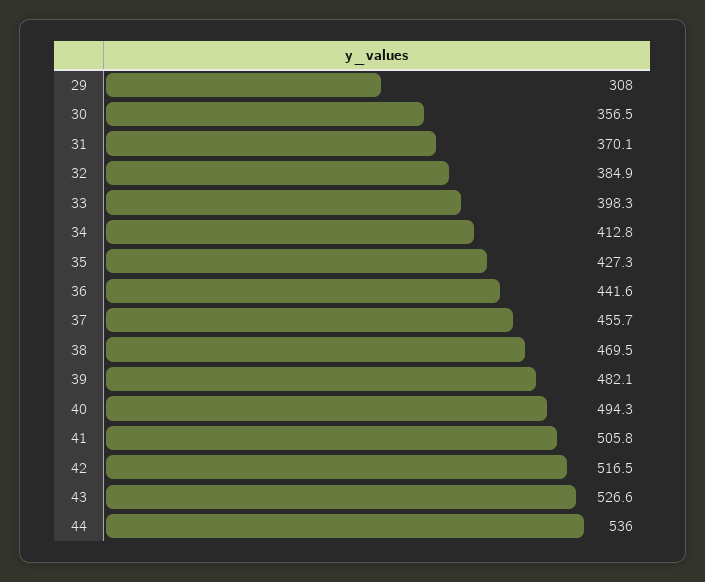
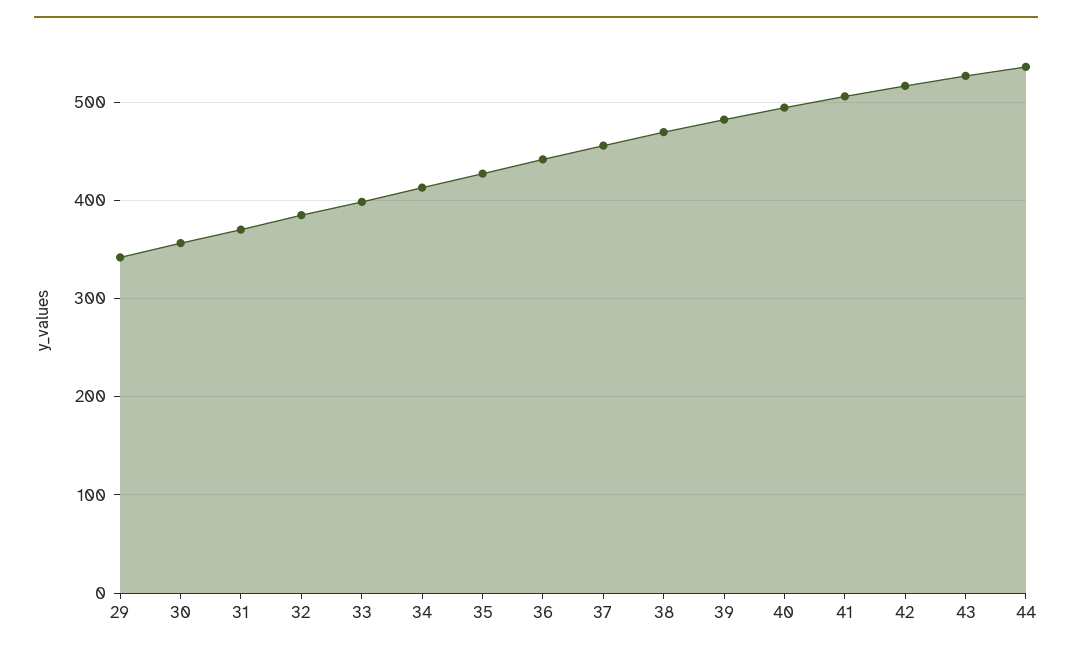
29: 308 -> 340

